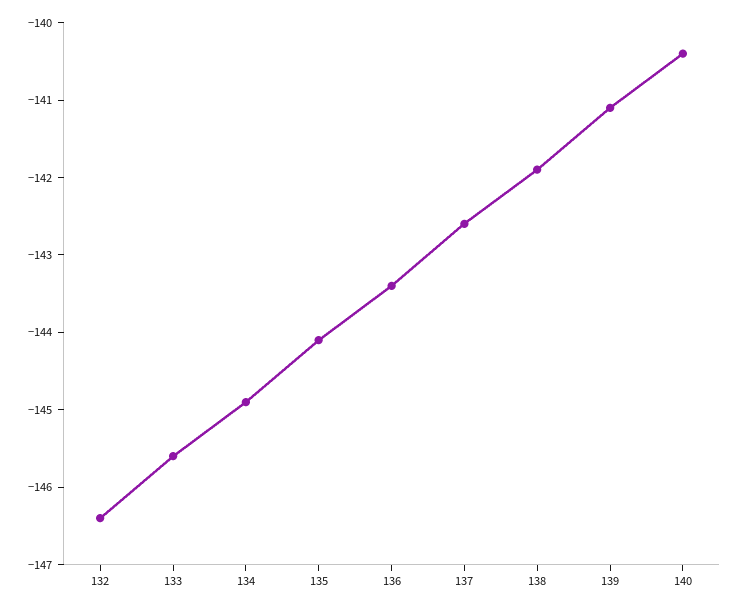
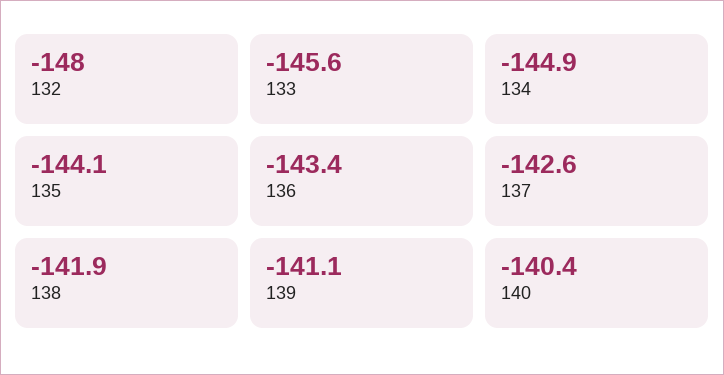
132: -146.5 -> -148

